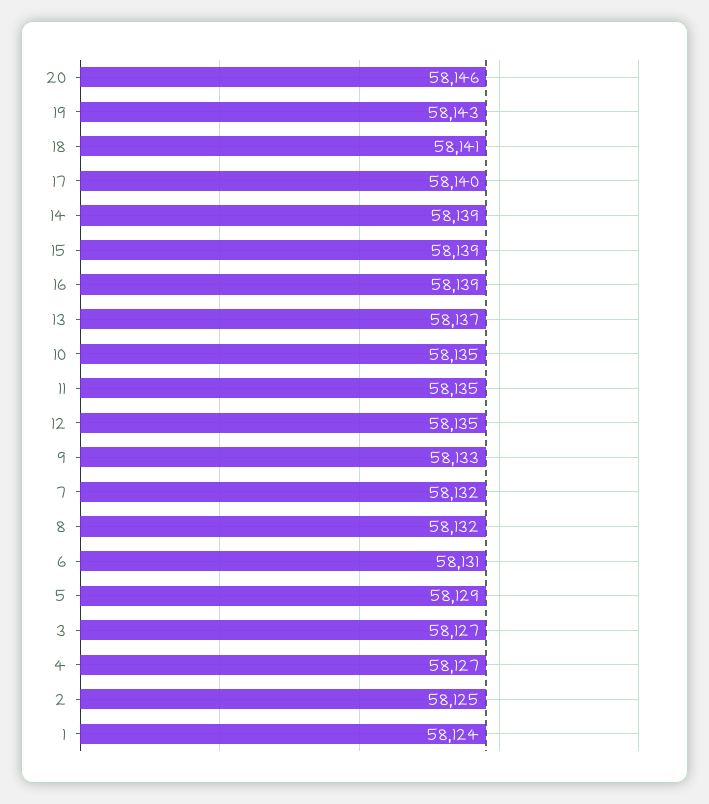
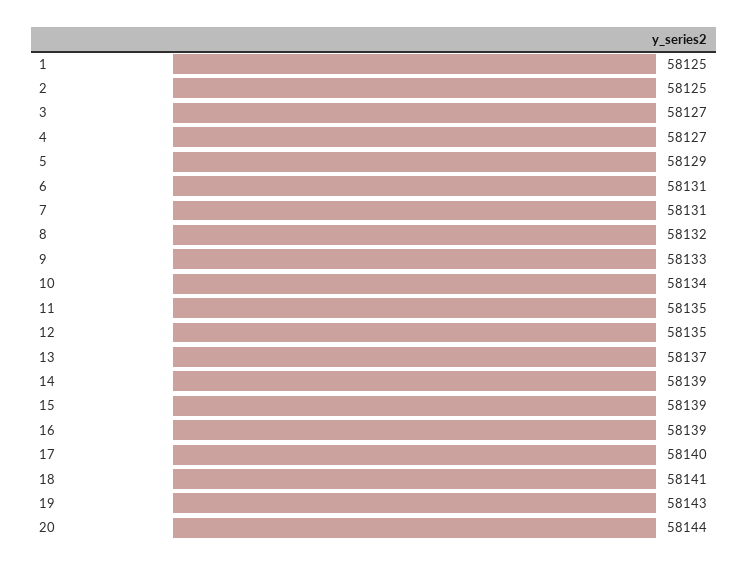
20: 58146 -> 58144
10: 58135 -> 58134
7: 58132 -> 58131
1: 58124 -> 58125

